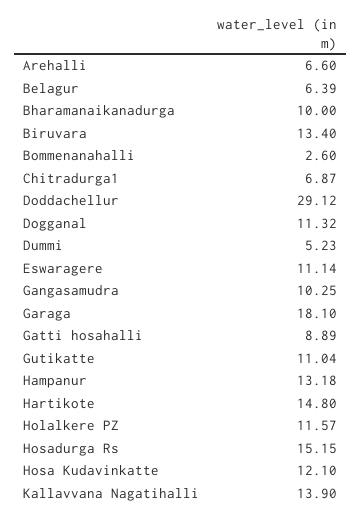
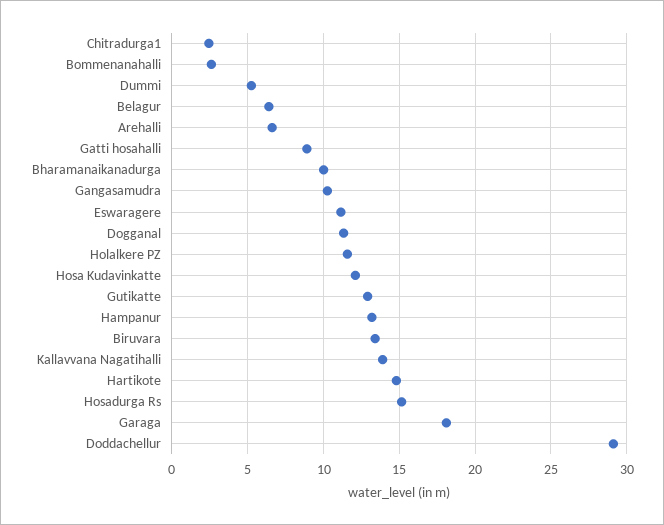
Chitradurga1: 6.87 -> 2.5
Gutikatte: 11.04 -> 13

